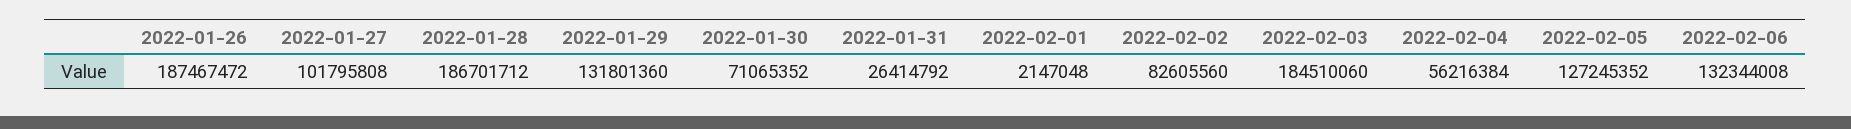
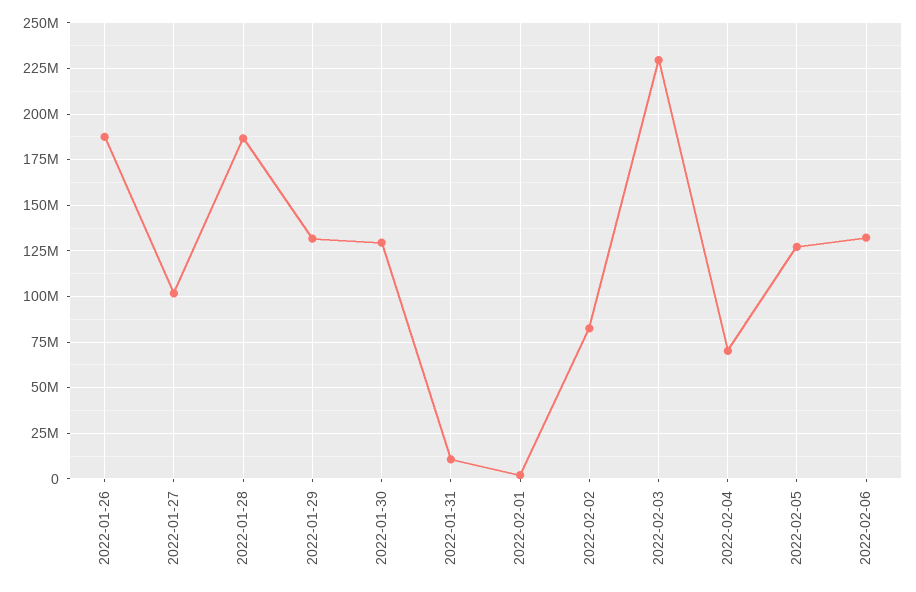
2022-01-30: 71065352 -> 130000000
2022-01-31: 26414792 -> 10000000
2022-02-03: 184510060 -> 230000000
2022-02-04: 56216384 -> 70000000

